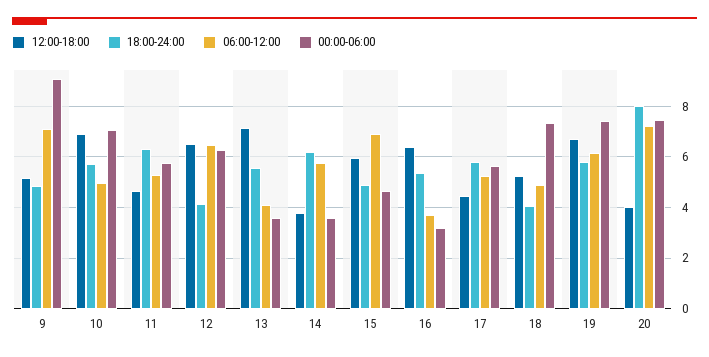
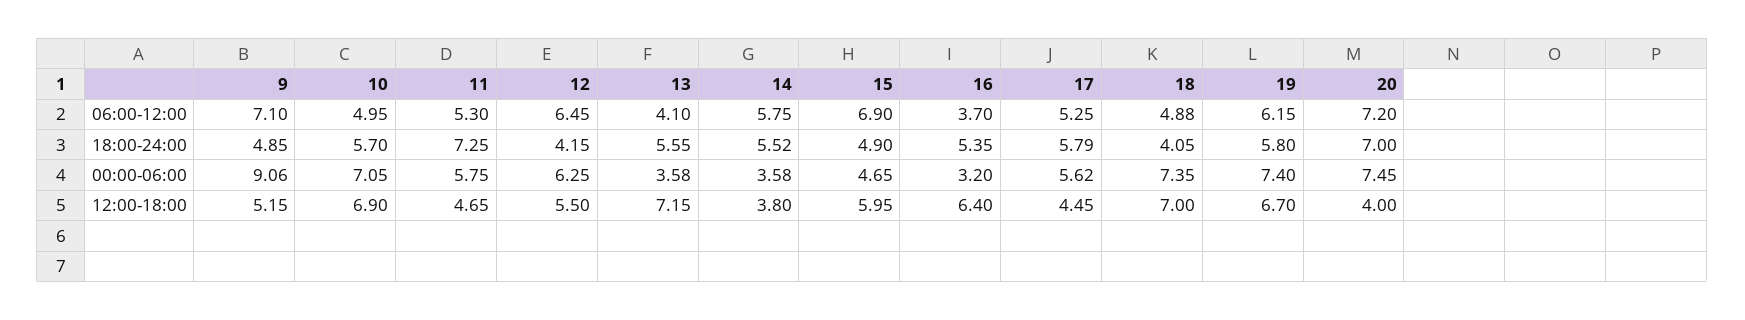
18:00-24:00, 11: 6.25 -> 7.25
12:00-18:00, 12: 6.5 -> 5.5
18:00-24:00, 14: 6.25 -> 5.52
12:00-18:00, 18: 5.25 -> 7
18:00-24:00, 20: 8 -> 7

